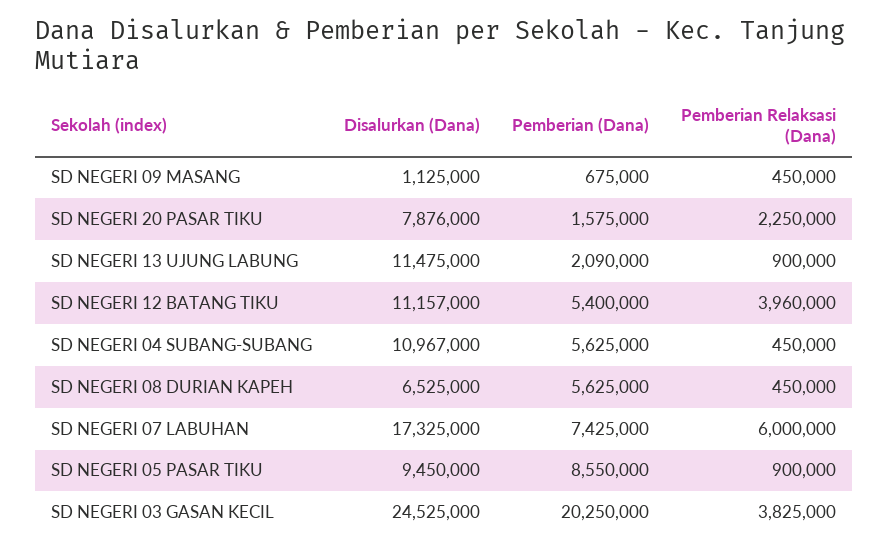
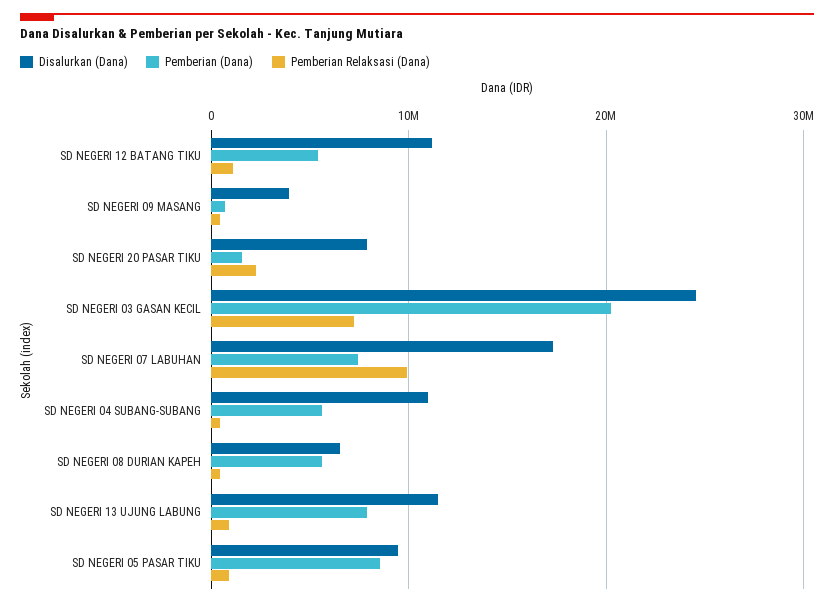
Disalurkan (Dana), SD NEGERI 09 MASANG: 1125000 -> 4000000
Pemberian (Dana), SD NEGERI 13 UJUNG LABUNG: 2090000 -> 8000000
Pemberian Relaksasi (Dana), SD NEGERI 12 BATANG TIKU: 3960000 -> 1000000
Pemberian Relaksasi (Dana), SD NEGERI 07 LABUHAN: 6000000 -> 10000000
Pemberian Relaksasi (Dana), SD NEGERI 03 GASAN KECIL: 3825000 -> 7000000

